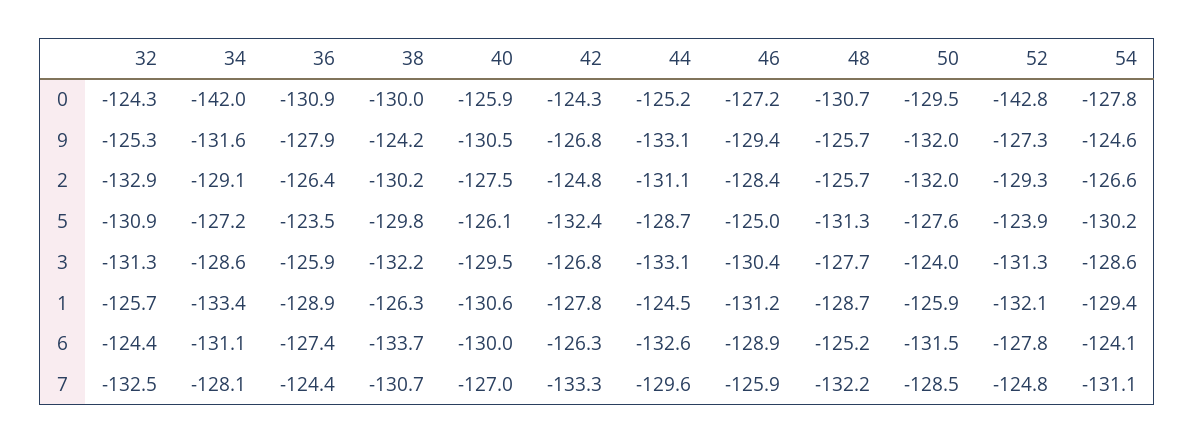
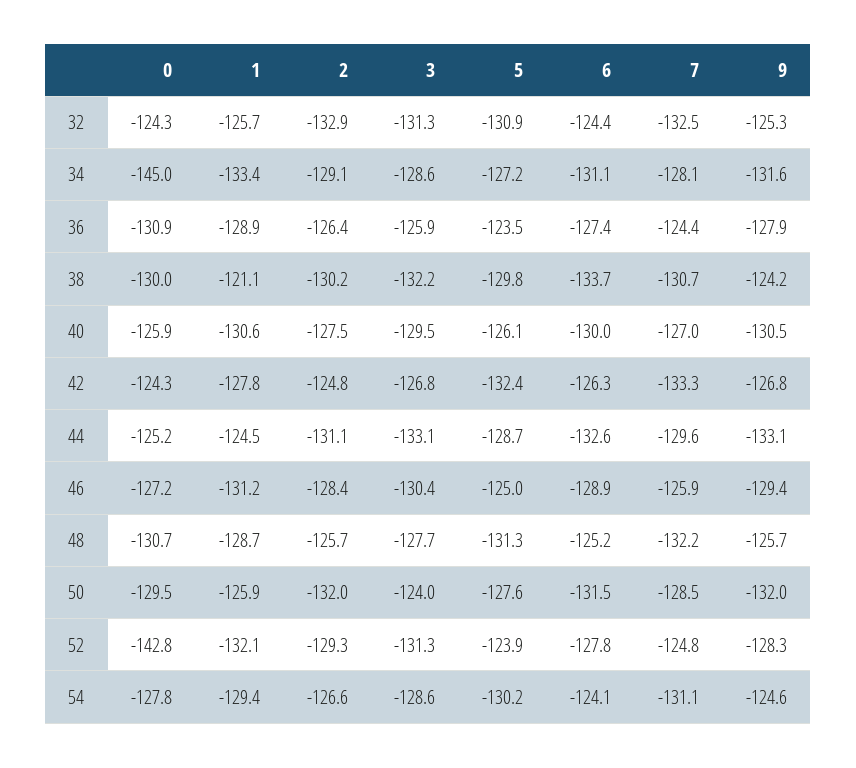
34, 0: -142 -> -145
52, 9: -127.3 -> -128.3
38, 1: -126.3 -> -121.1

